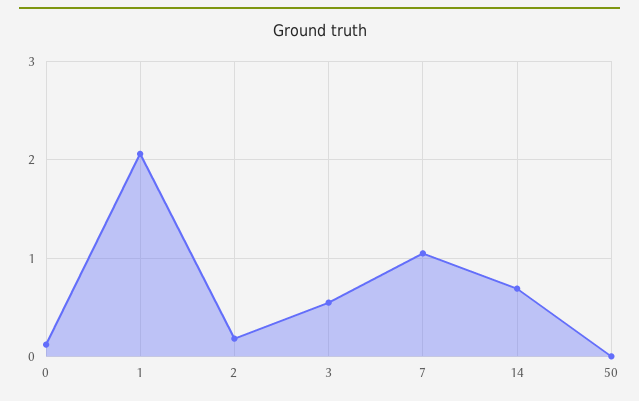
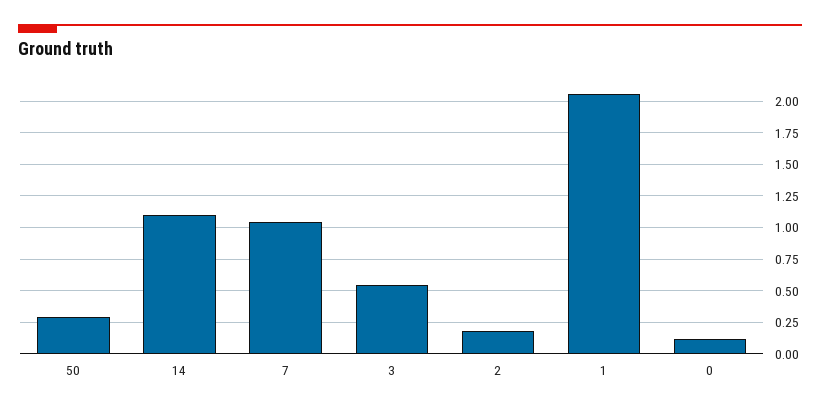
14: 0.7 -> 1.1
50: 0 -> 0.3

